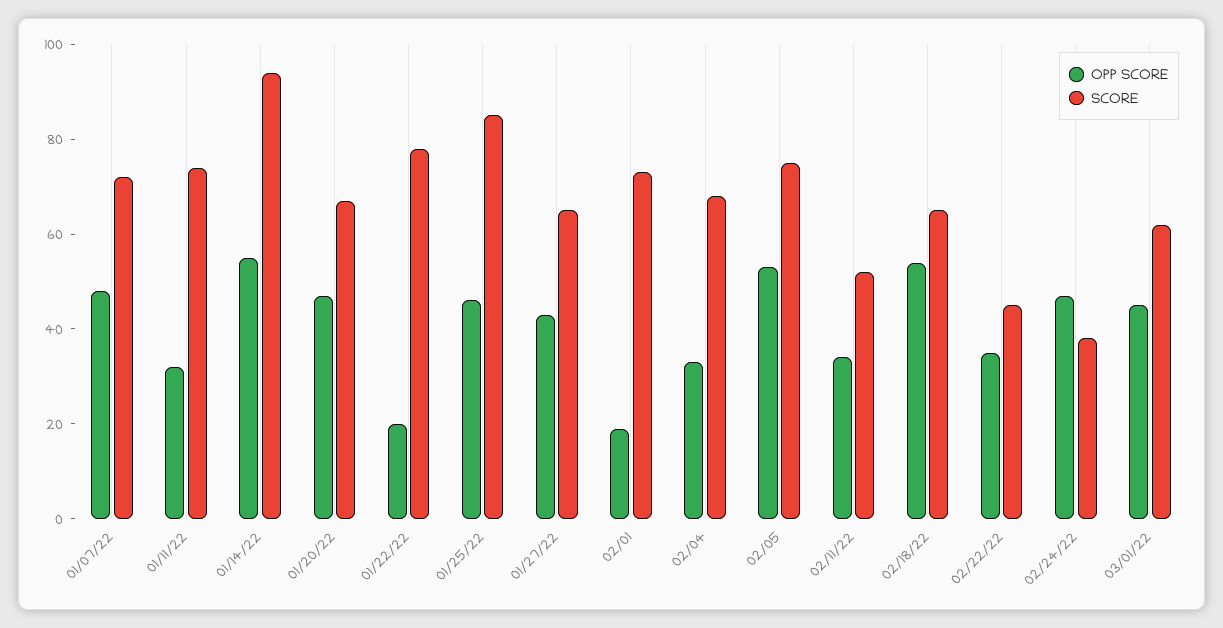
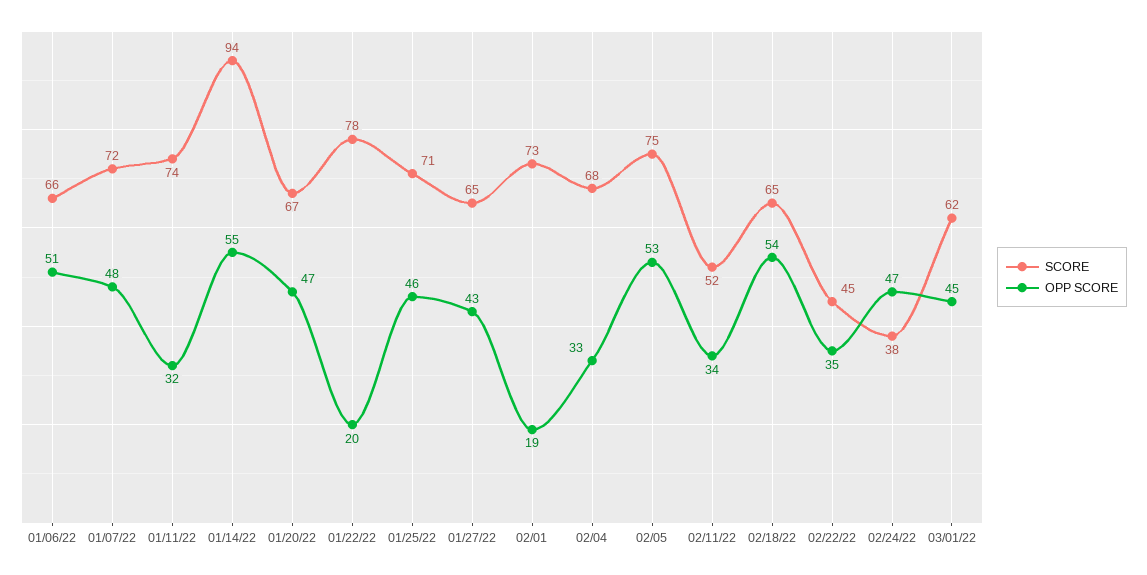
SCORE, 01/25/22: 85 -> 71
SCORE, 01/06/22: none -> 66
OPP SCORE, 01/06/22: none -> 51

